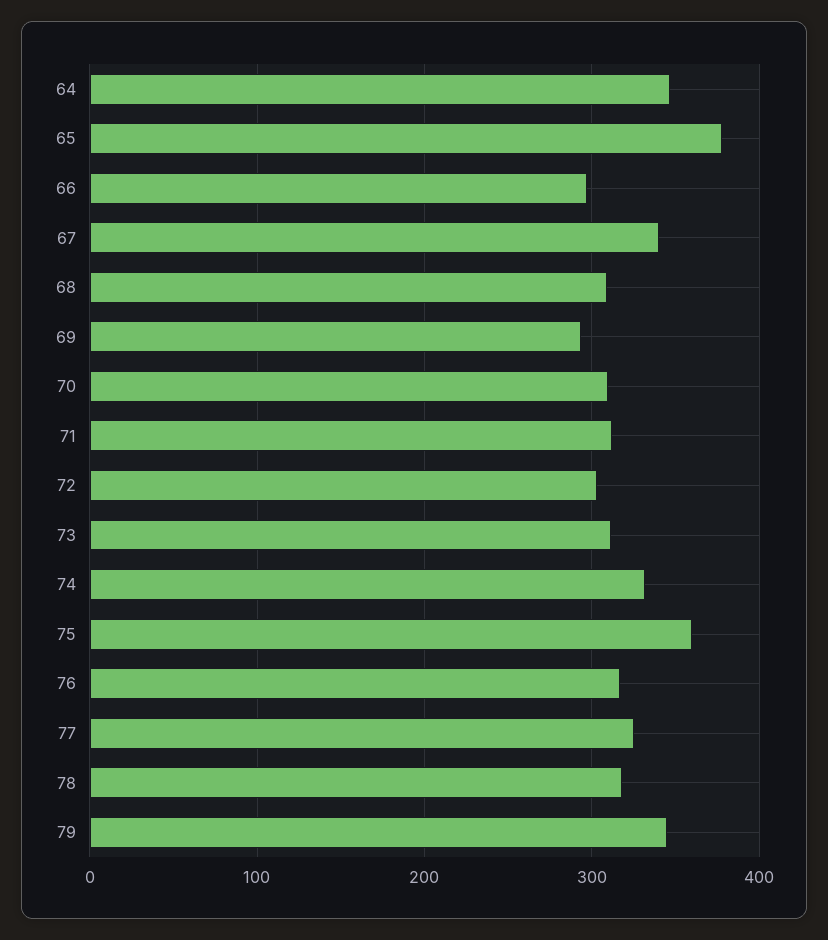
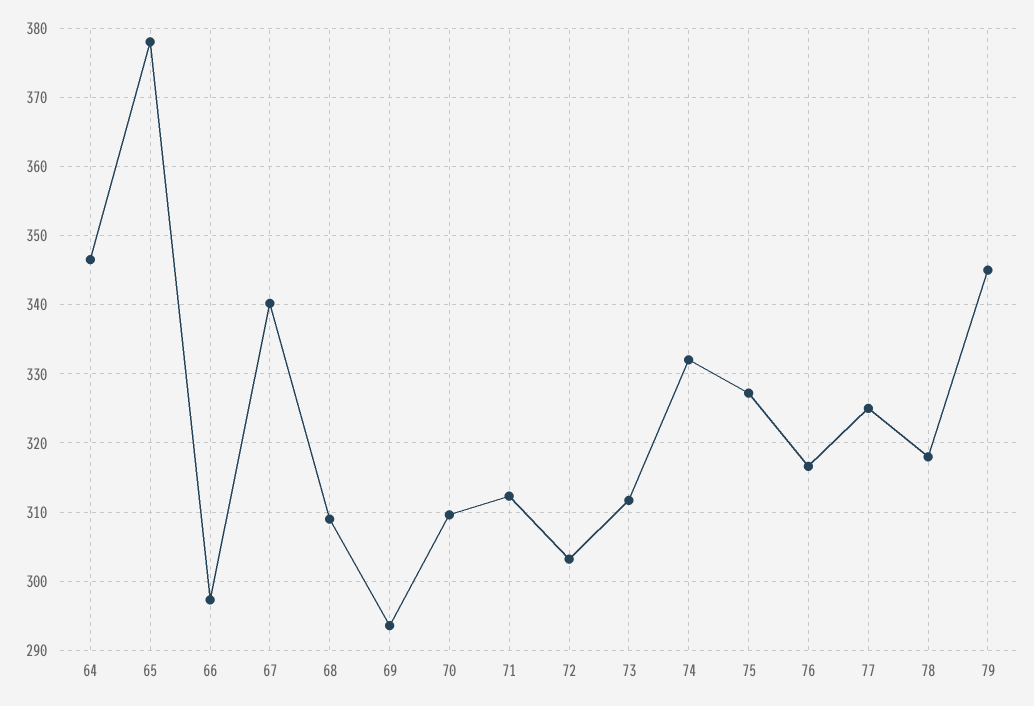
75: 360 -> 327

